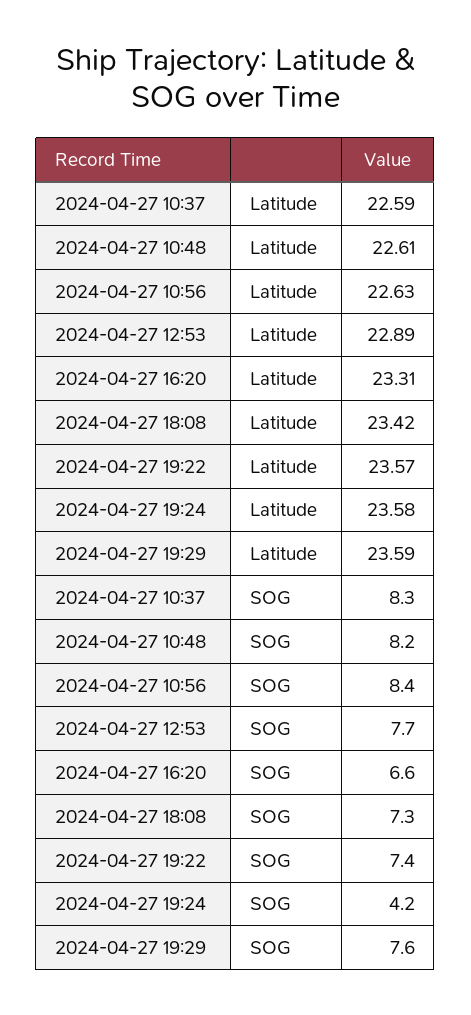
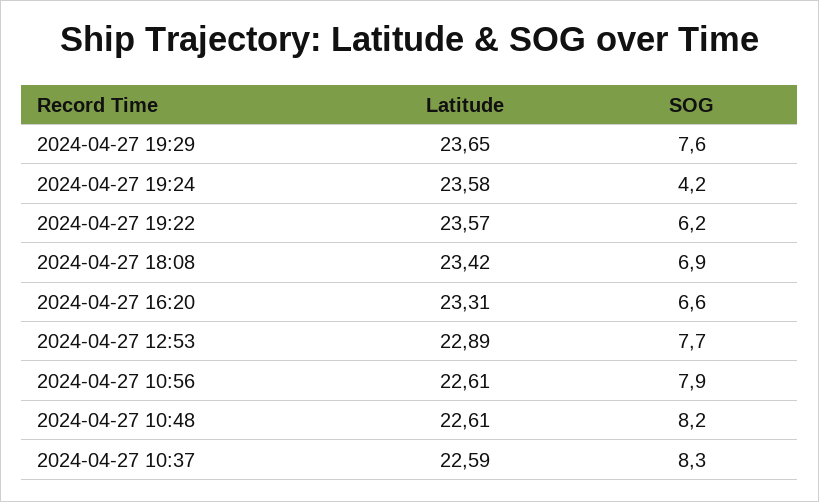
2024-04-27 10:56, Latitude: 22.63 -> 22.61
2024-04-27 19:29, Latitude: 23.59 -> 23.65
2024-04-27 10:56, SOG: 8.4 -> 7.9
2024-04-27 18:08, SOG: 7.3 -> 6.9
2024-04-27 19:22, SOG: 7.4 -> 6.2

